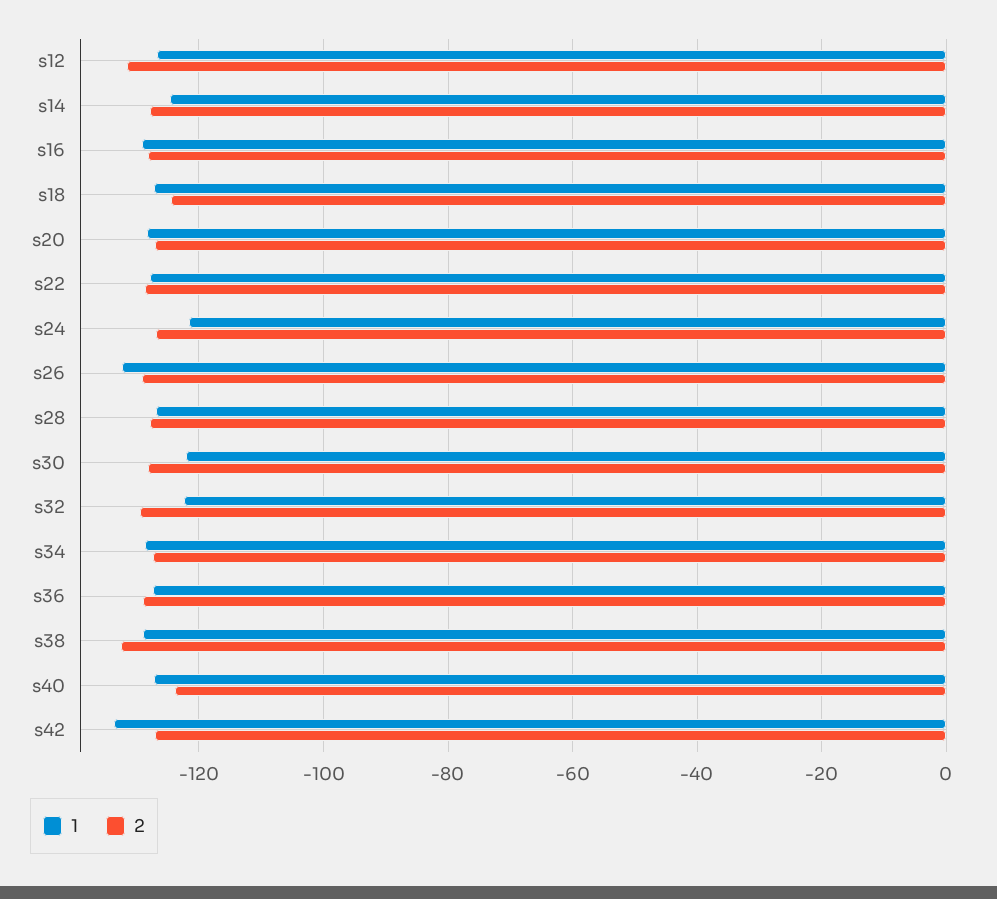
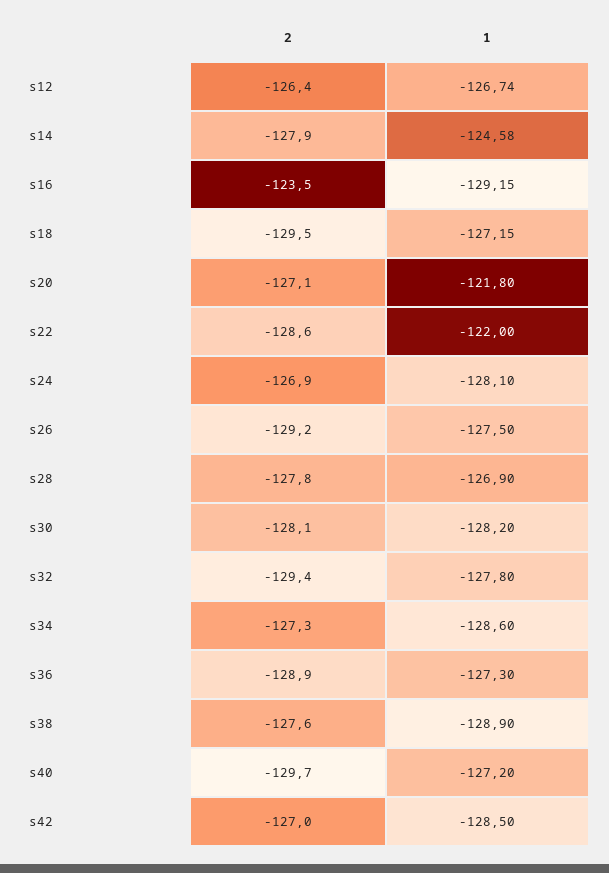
2, s12: -132 -> -126.4
2, s16: -128 -> -123.5
2, s18: -124 -> -129.5
1, s20: -128 -> -121.8
1, s22: -128 -> -122
1, s24: -122 -> -128.1
1, s26: -132 -> -127.5
1, s30: -122 -> -128.2
1, s32: -122 -> -127.8
2, s38: -132 -> -127.6
2, s40: -124 -> -129.7
1, s42: -134 -> -128.5

